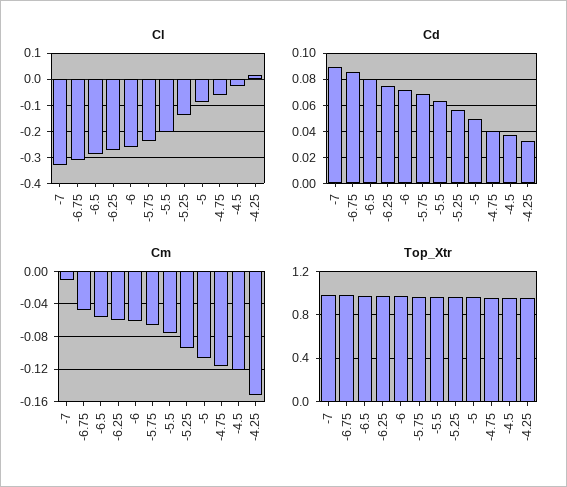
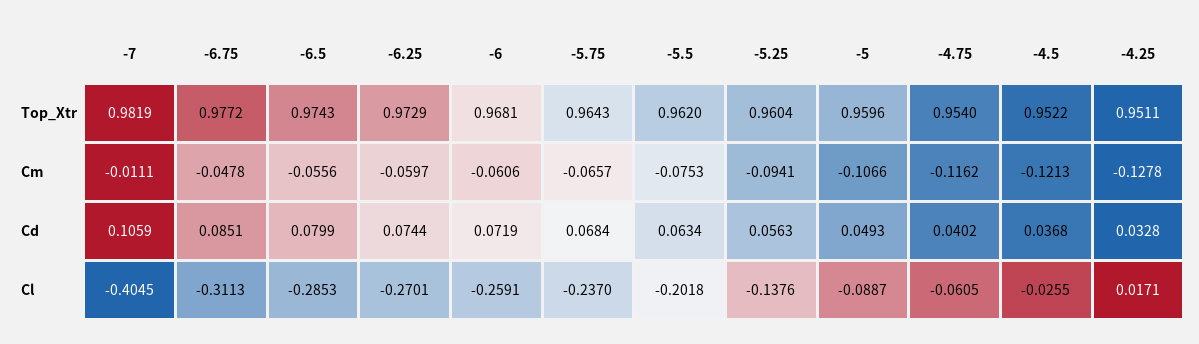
Cl, -7: -0.325 -> -0.4045
Cd, -7: 0.09 -> 0.1059
Cm, -4.25: -0.15 -> -0.1278

